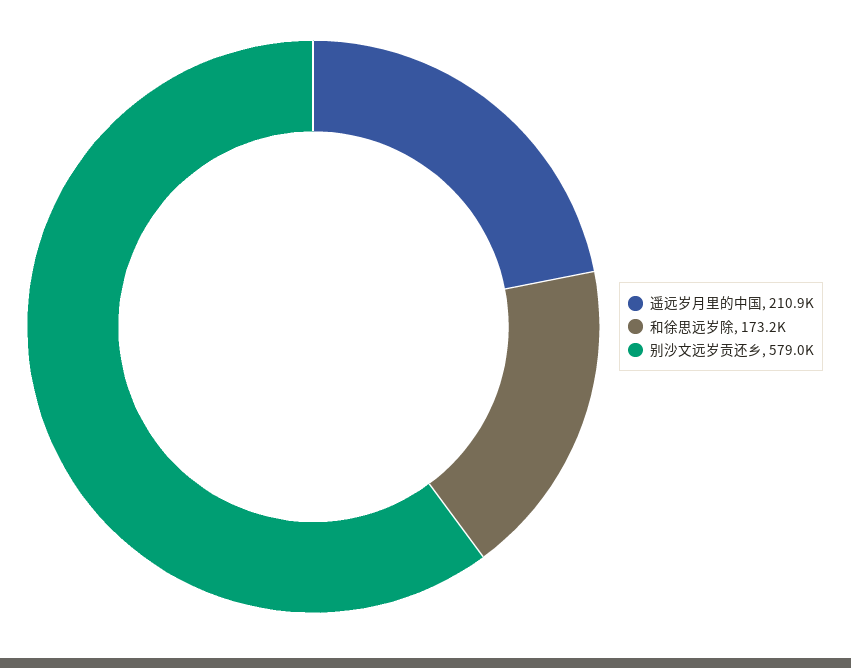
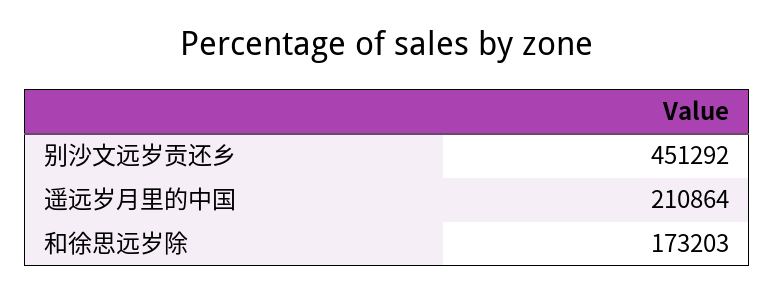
别沙文远岁贡还乡: 579000 -> 451292

